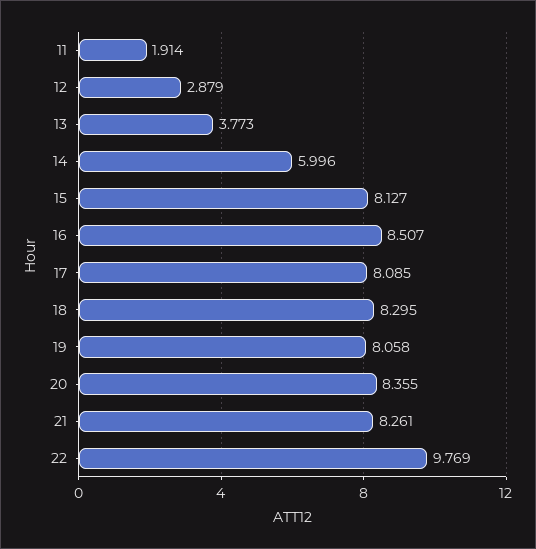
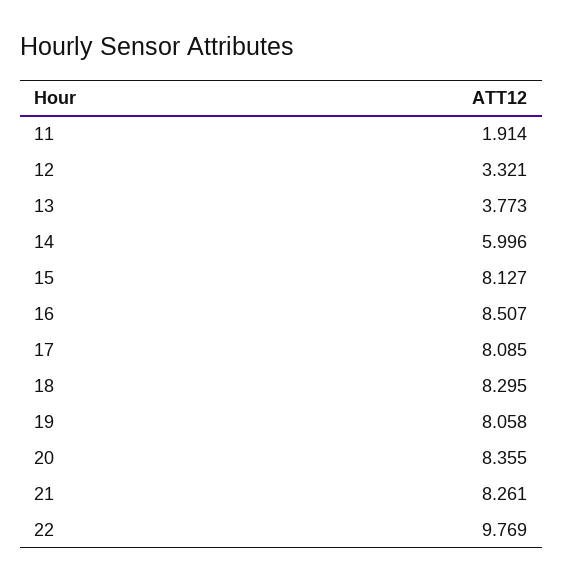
12: 2.879 -> 3.321

